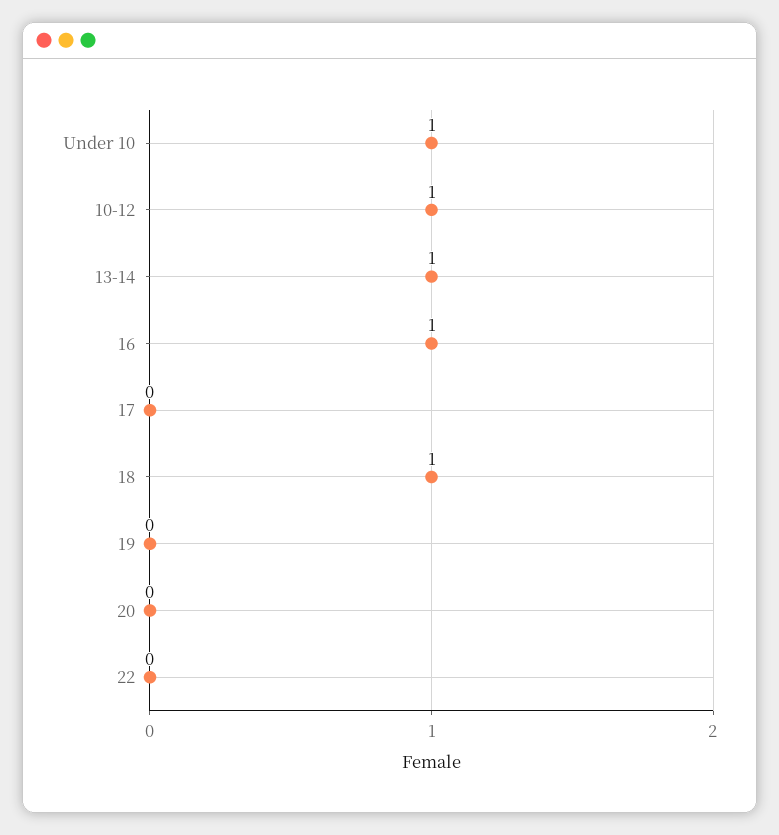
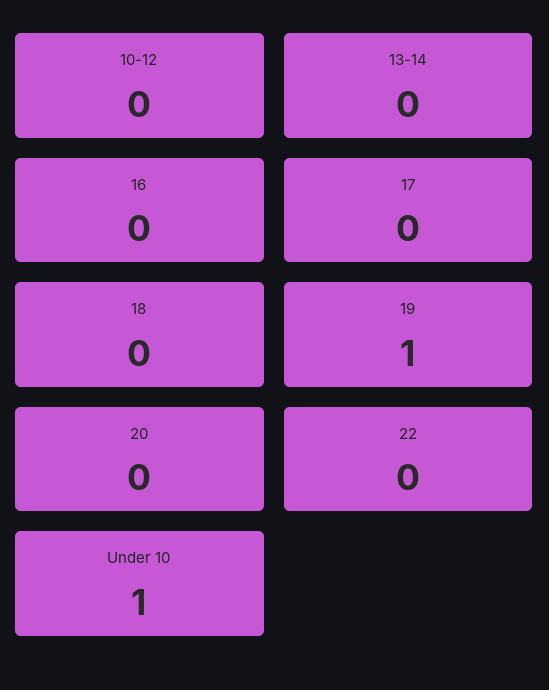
10-12: 1 -> 0
13-14: 1 -> 0
16: 1 -> 0
18: 1 -> 0
19: 0 -> 1

